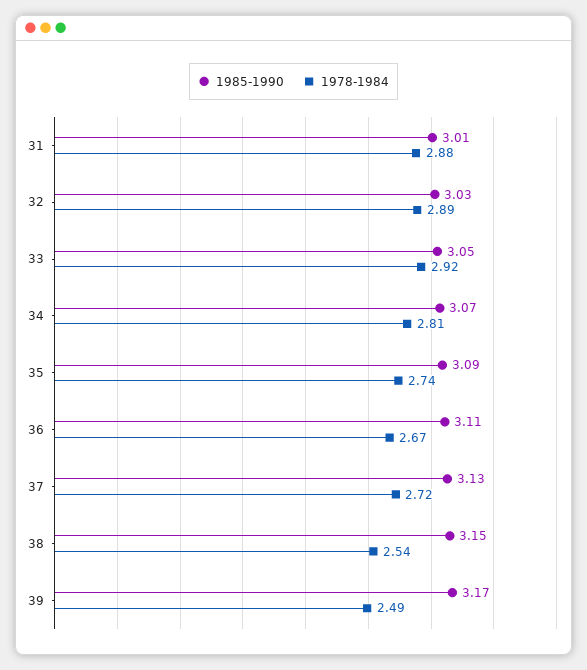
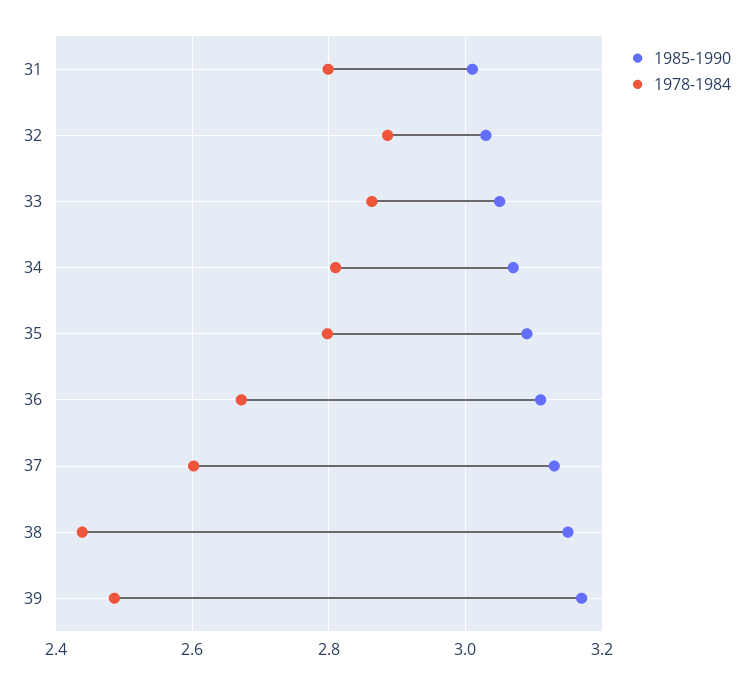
1978-1984, 31: 2.88 -> 2.8
1978-1984, 33: 2.92 -> 2.86
1978-1984, 35: 2.74 -> 2.8
1978-1984, 37: 2.72 -> 2.6
1978-1984, 38: 2.54 -> 2.44

